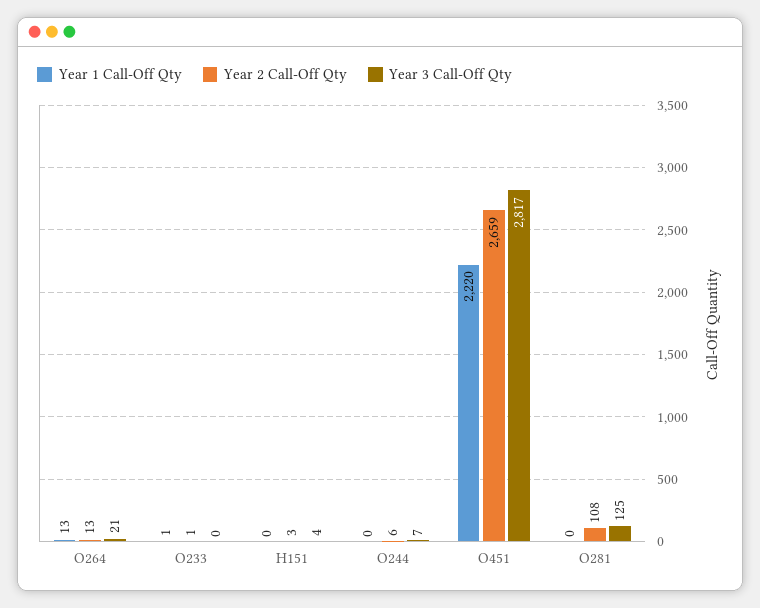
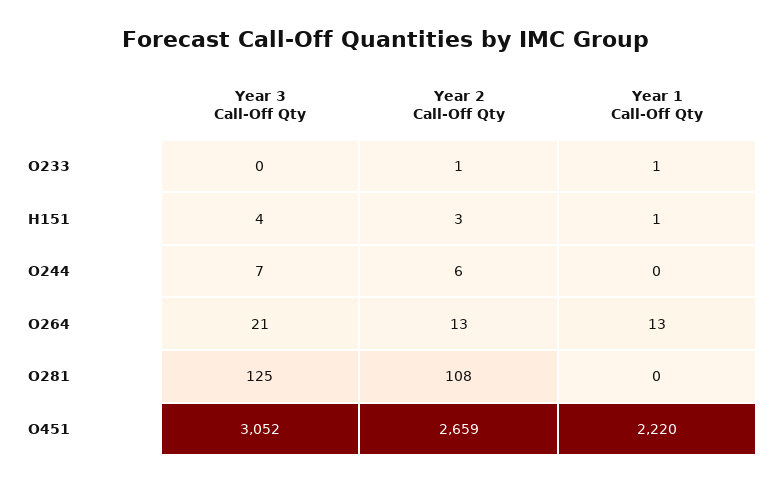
Year 1 Call-Off Qty, H151: 0 -> 1
Year 3 Call-Off Qty, O451: 2817 -> 3052

